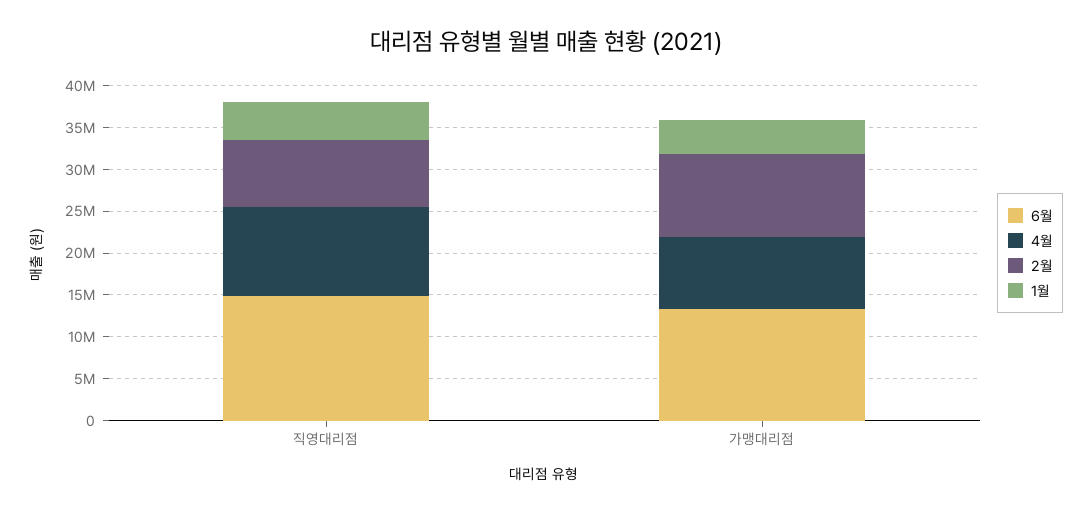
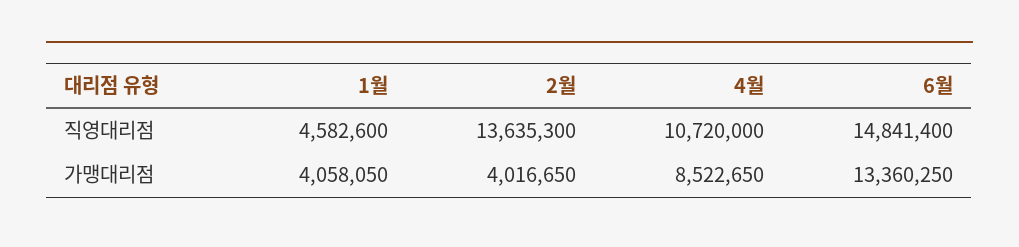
2월, 직영대리점: 8000000 -> 13635300
2월, 가맹대리점: 10000000 -> 4016650

